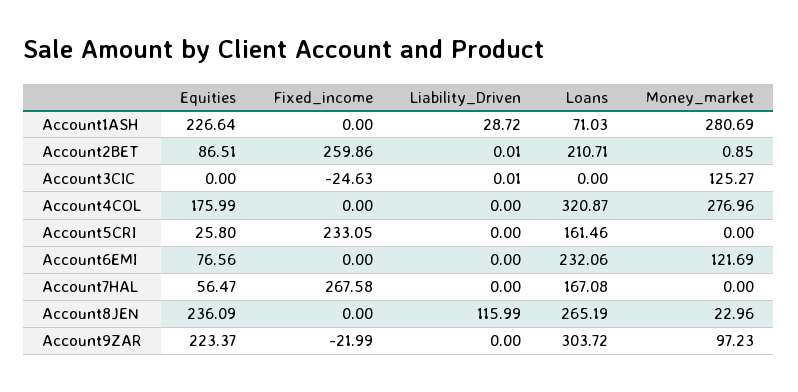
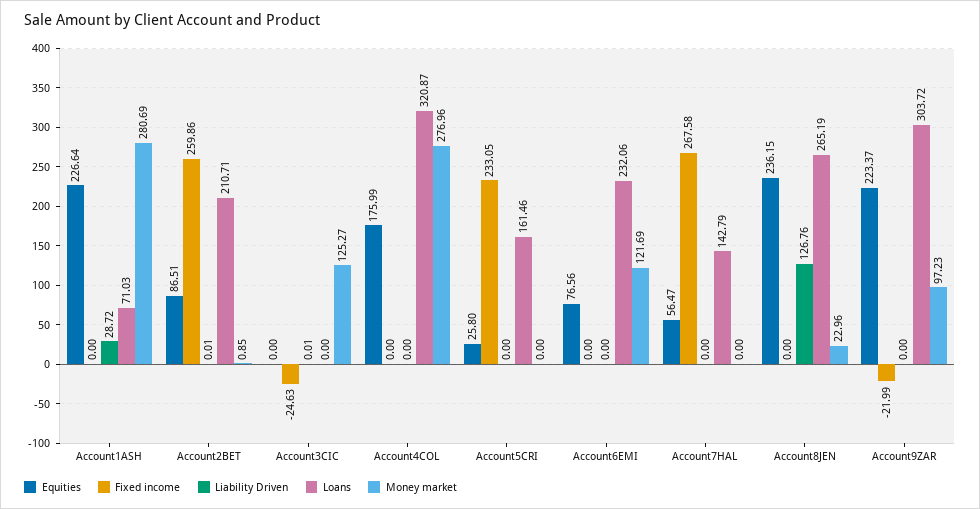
Loans, Account7HAL: 167.08 -> 142.79
Equities, Account8JEN: 236.09 -> 236.15
Liability_Driven, Account8JEN: 115.99 -> 126.76

